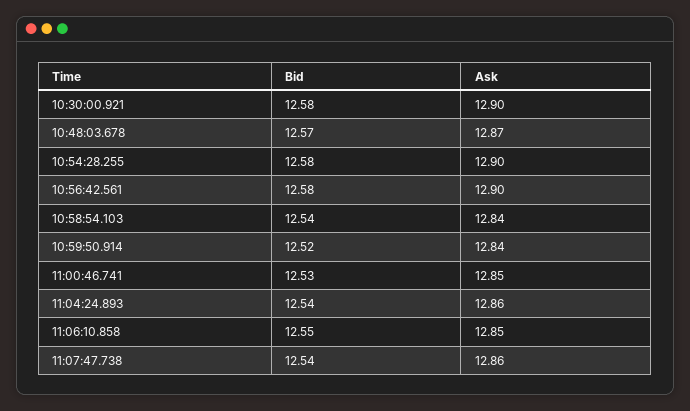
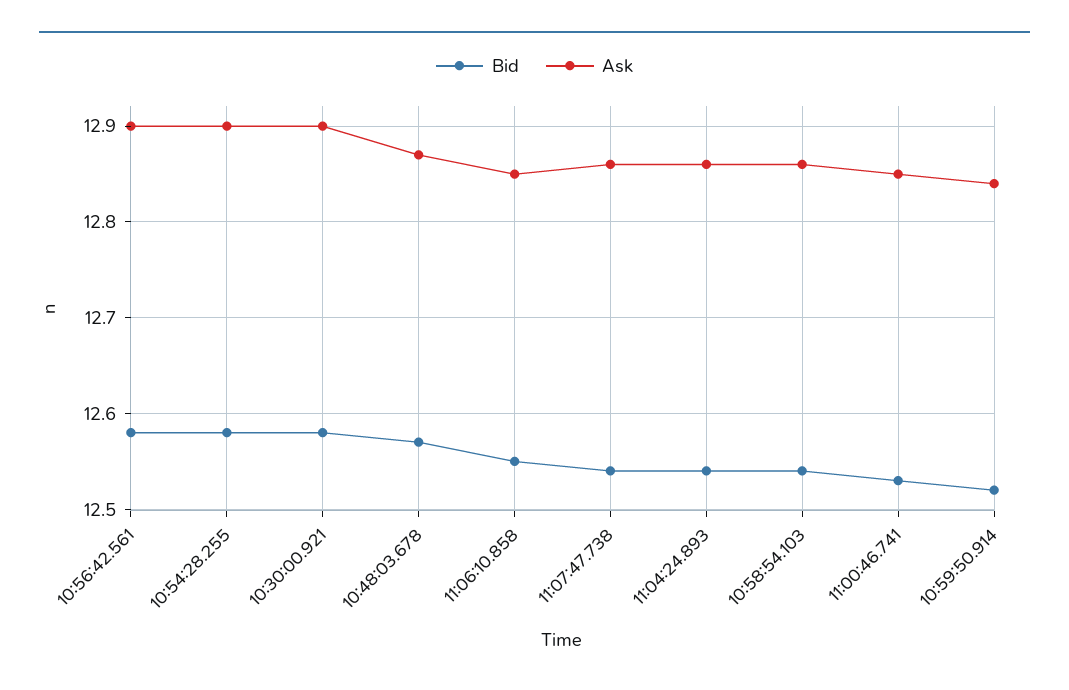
Ask, 10:58:54.103: 12.84 -> 12.86

